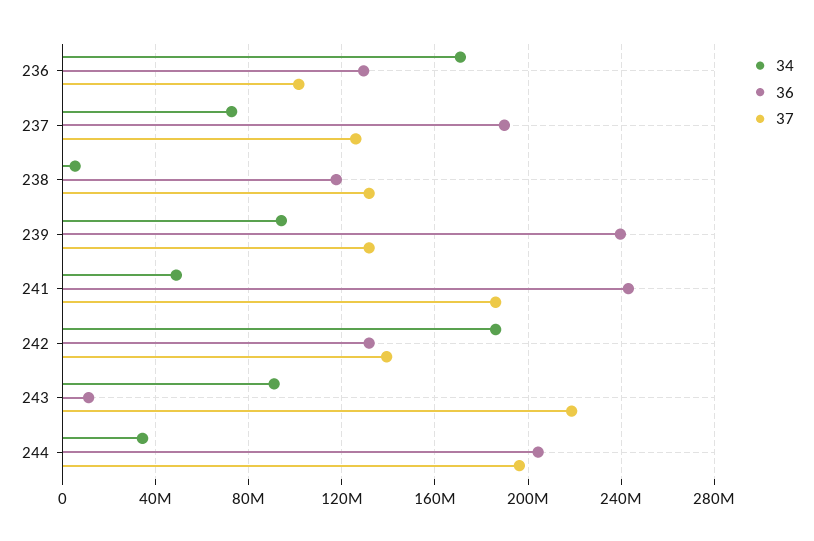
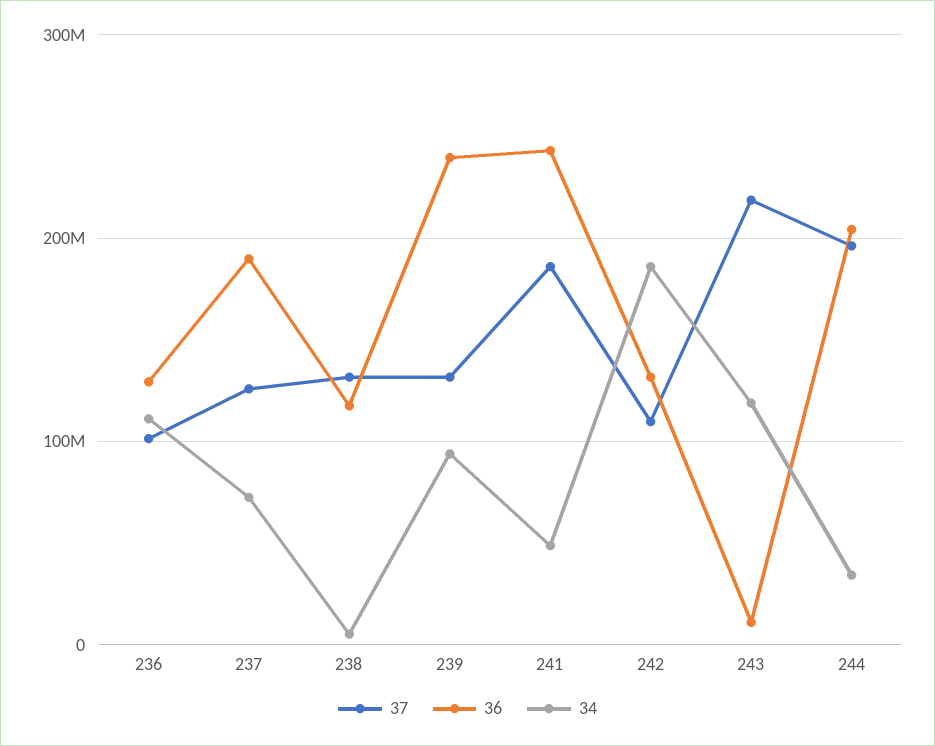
34, 236: 170000000 -> 110000000
37, 242: 140000000 -> 110000000
34, 243: 90000000 -> 120000000

